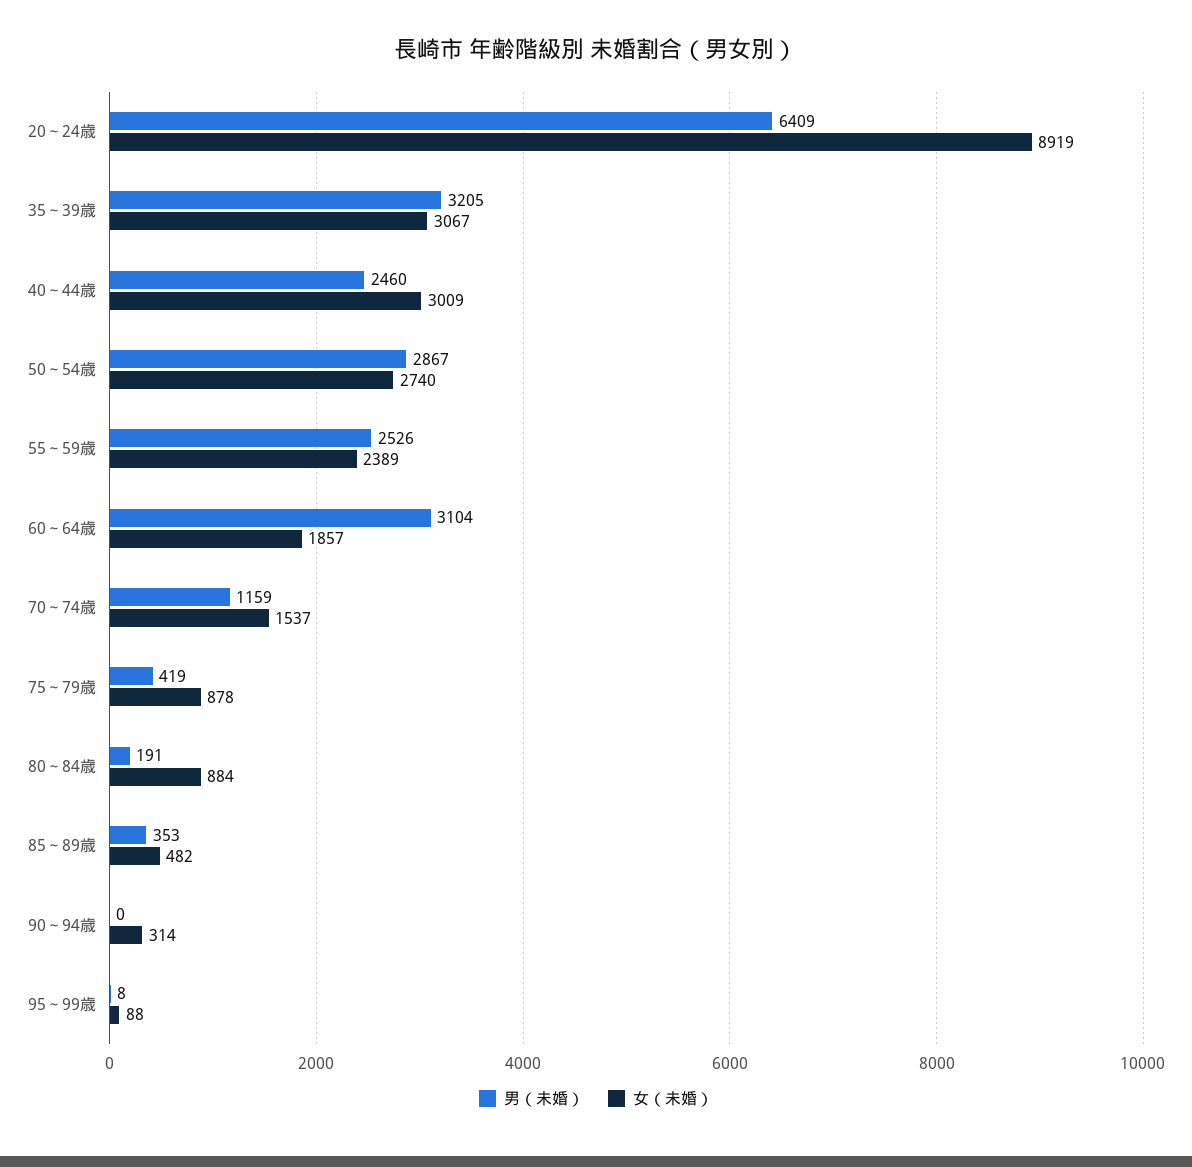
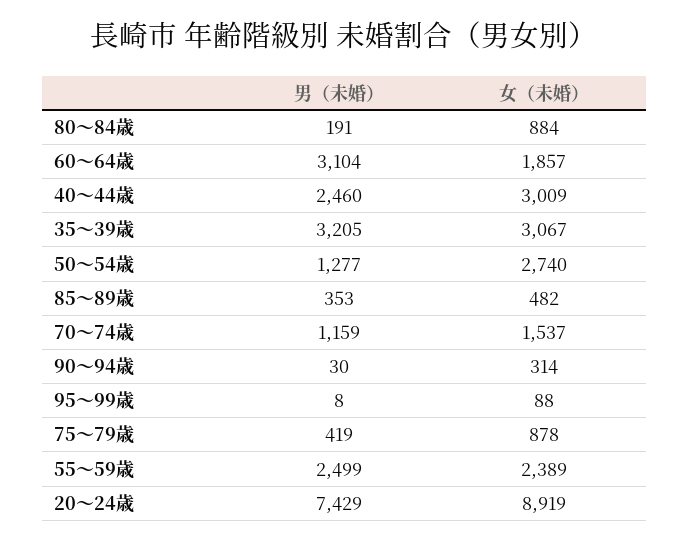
男（未婚）, 20～24歳: 6409 -> 7429
男（未婚）, 50～54歳: 2867 -> 1277
男（未婚）, 55～59歳: 2526 -> 2499
男（未婚）, 90～94歳: 0 -> 30

